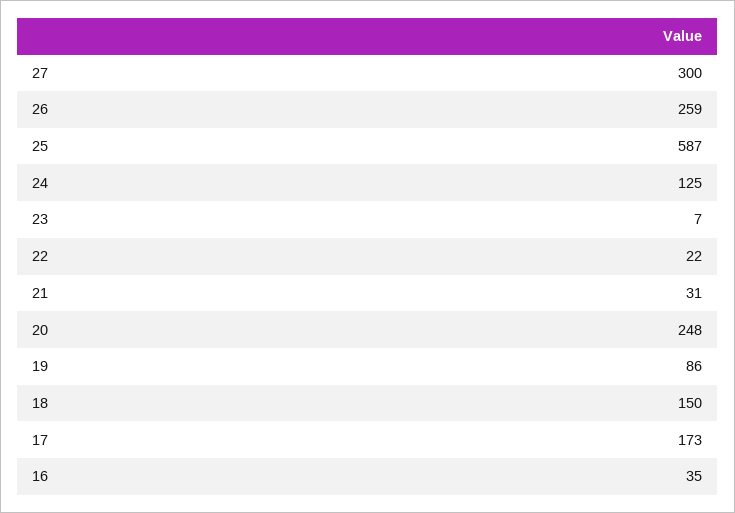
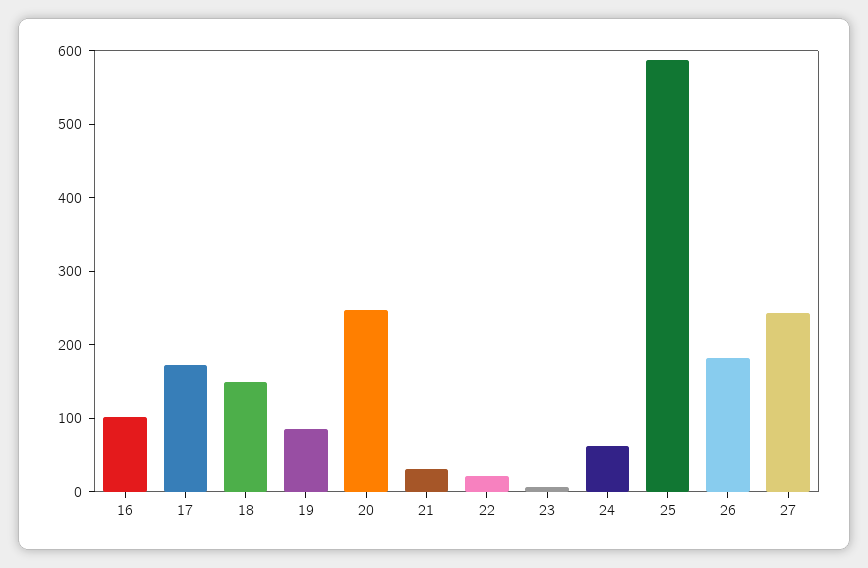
27: 300 -> 240
26: 259 -> 180
24: 125 -> 60
16: 35 -> 100

